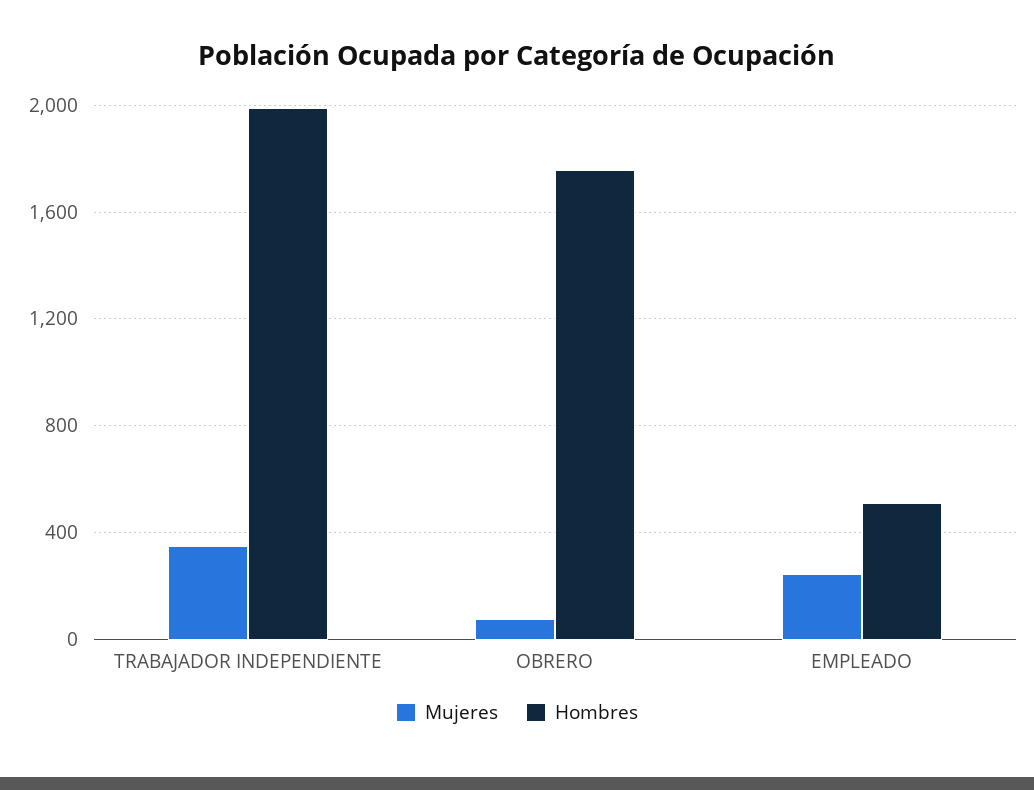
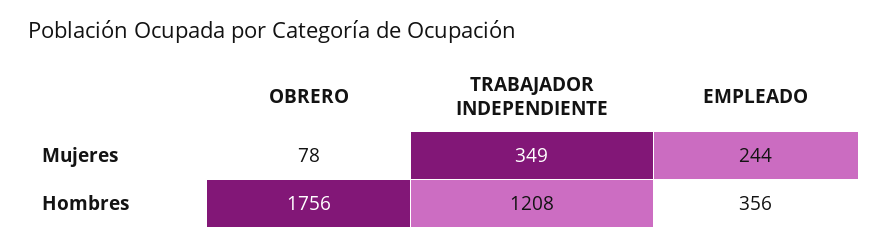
Hombres, TRABAJADOR INDEPENDIENTE: 2000 -> 1208
Hombres, EMPLEADO: 500 -> 356

